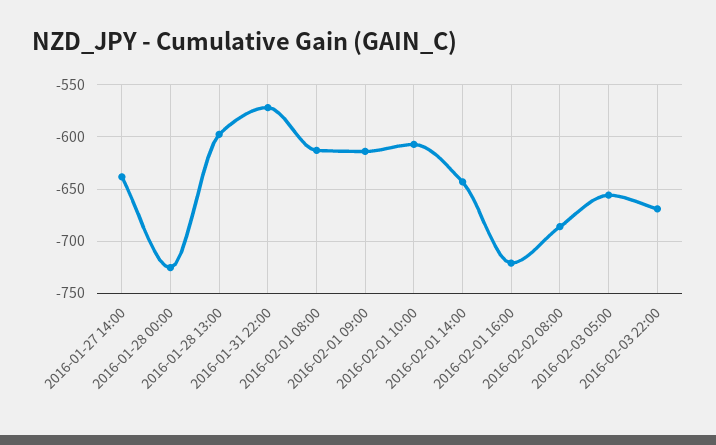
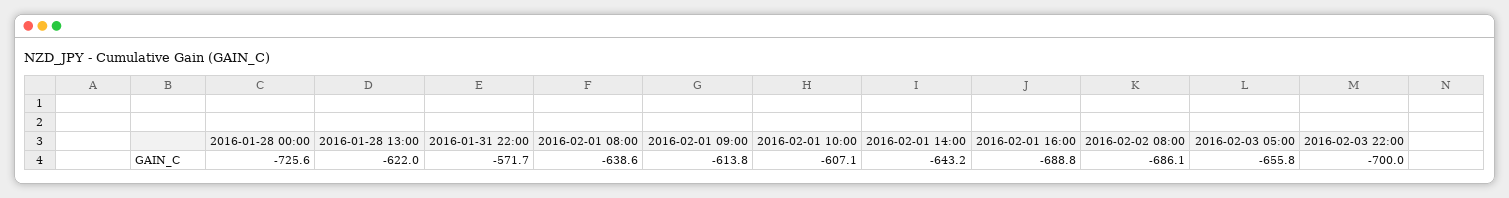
2016-01-27 14:00: -640 -> none
2016-01-28 13:00: -600 -> -622
2016-02-01 08:00: -610 -> -638.6
2016-02-01 16:00: -720 -> -688.8
2016-02-03 22:00: -670 -> -700

